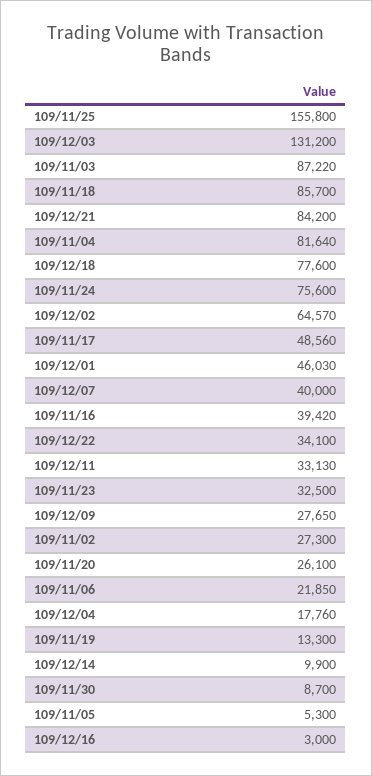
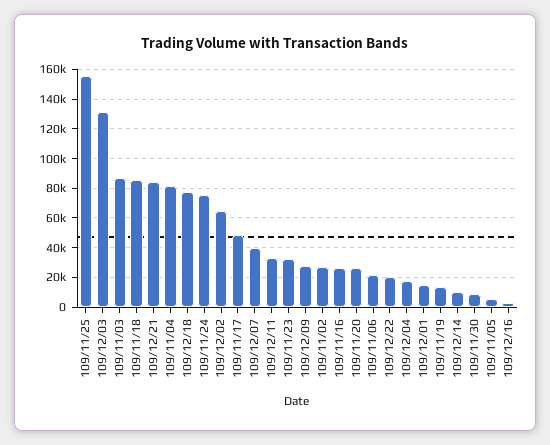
109/12/01: 46030 -> 15000
109/11/16: 39420 -> 25000
109/12/22: 34100 -> 20000

